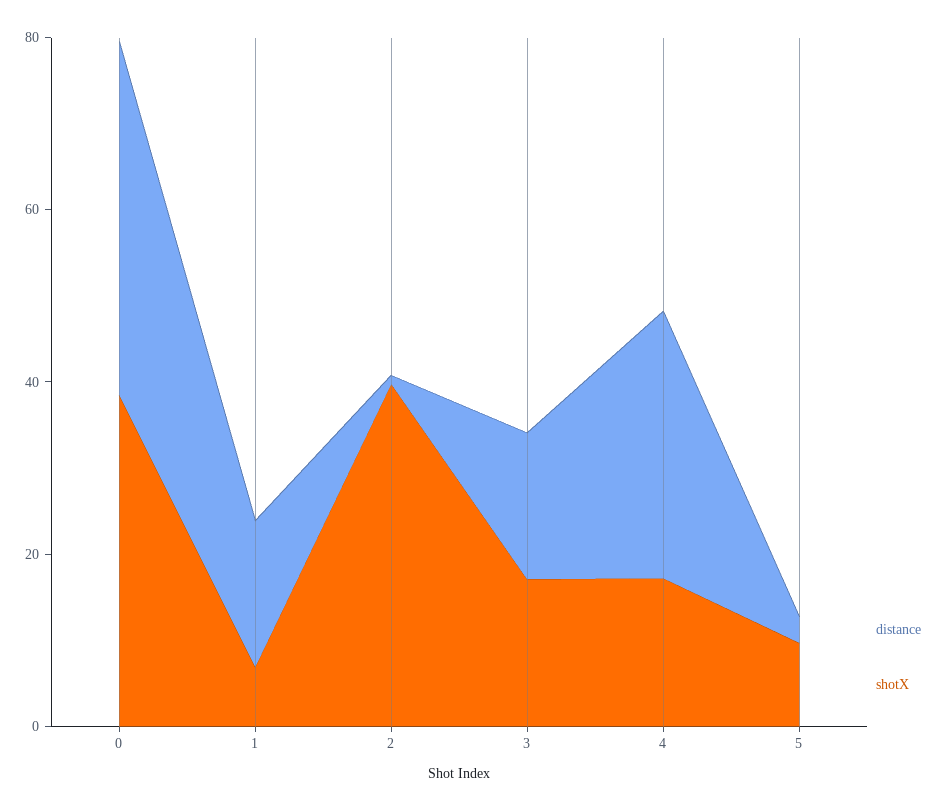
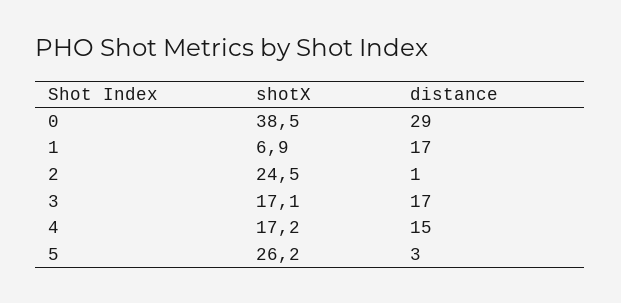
distance, 0: 40 -> 29
shotX, 2: 40 -> 24.5
distance, 4: 30 -> 15
shotX, 5: 10 -> 26.2

